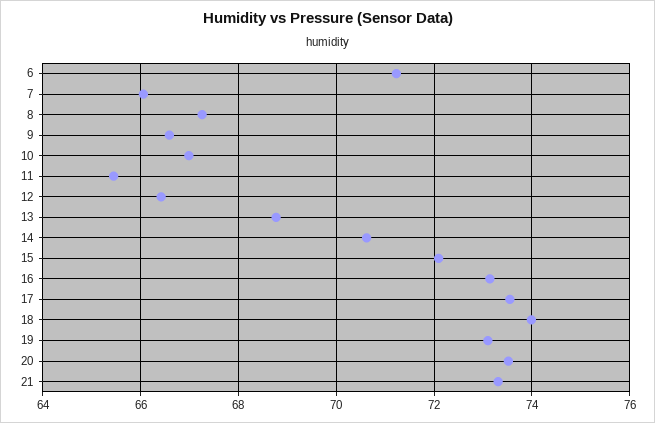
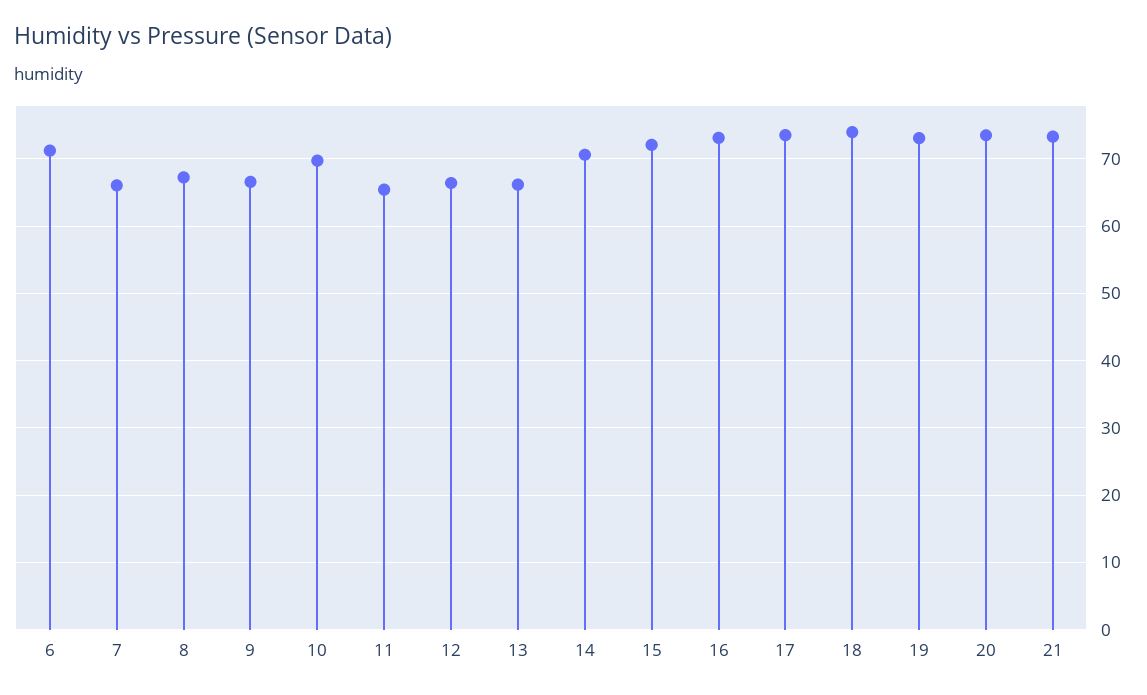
10: 67 -> 70
13: 68.8 -> 66

